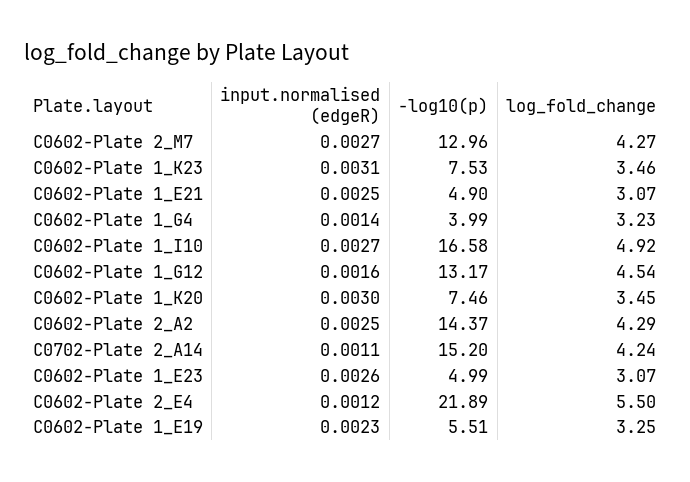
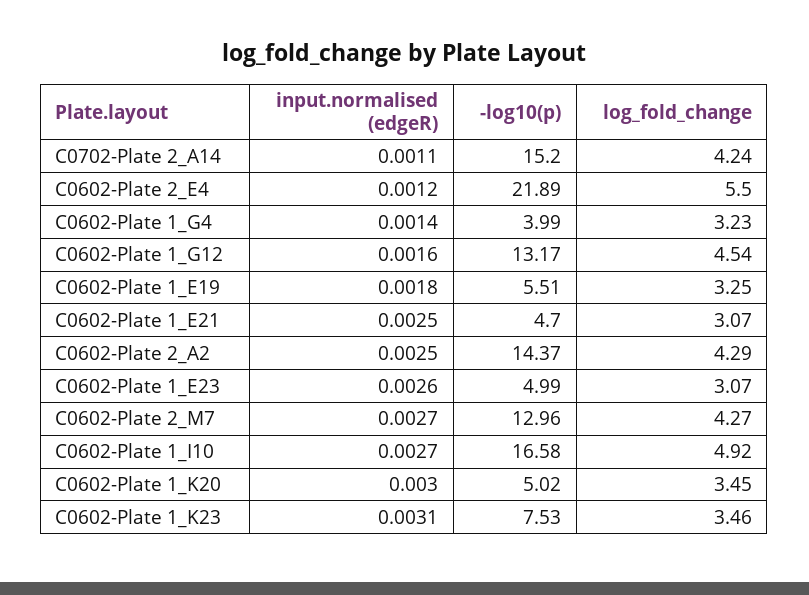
-log10(p), C0602-Plate 1_E21: 4.9 -> 4.7
-log10(p), C0602-Plate 1_K20: 7.46 -> 5.02
input.normalised (edgeR), C0602-Plate 1_E19: 0.0023 -> 0.0018

